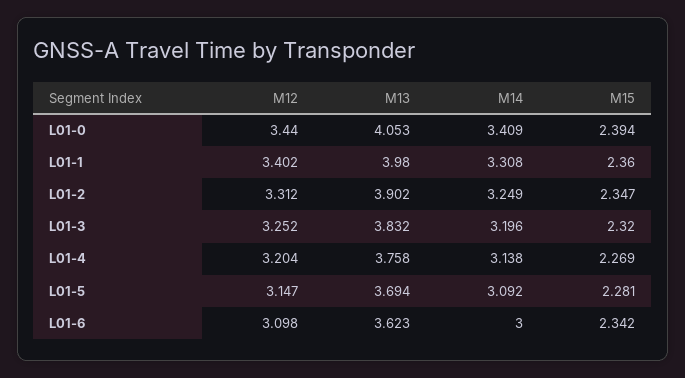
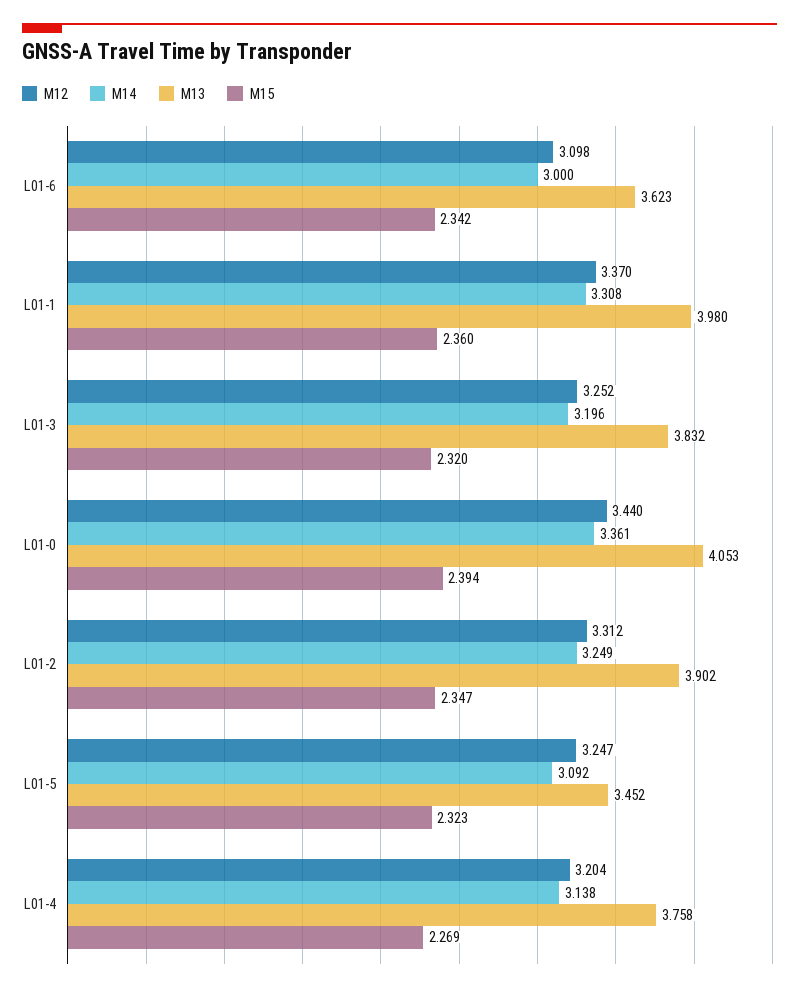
M14, L01-0: 3.409 -> 3.361
M12, L01-1: 3.402 -> 3.37
M12, L01-5: 3.147 -> 3.247
M13, L01-5: 3.694 -> 3.452
M15, L01-5: 2.281 -> 2.323

